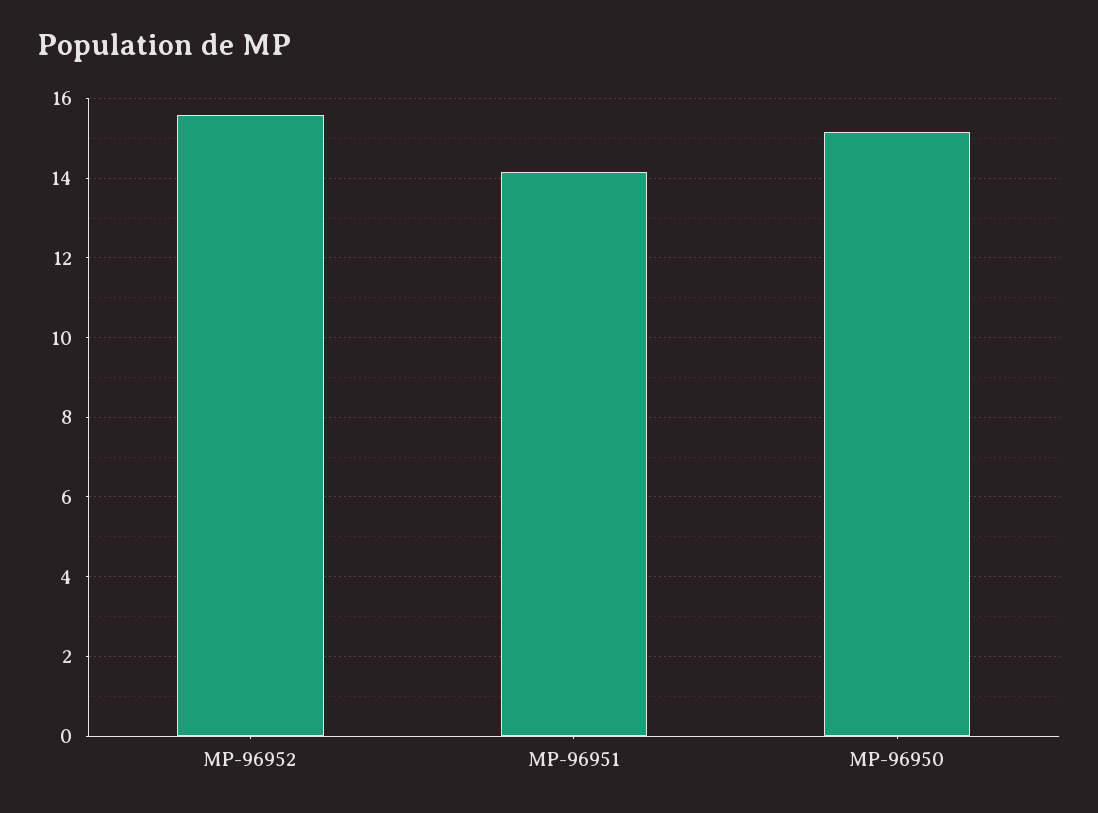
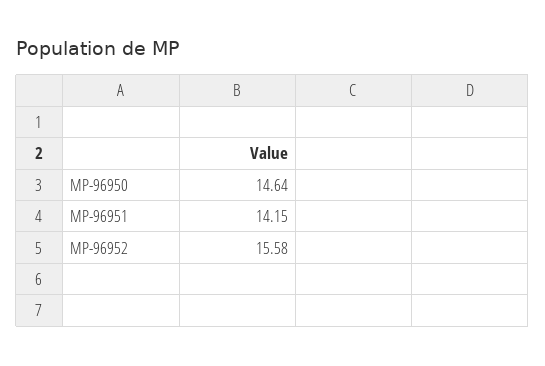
MP-96950: 15.2 -> 14.64

